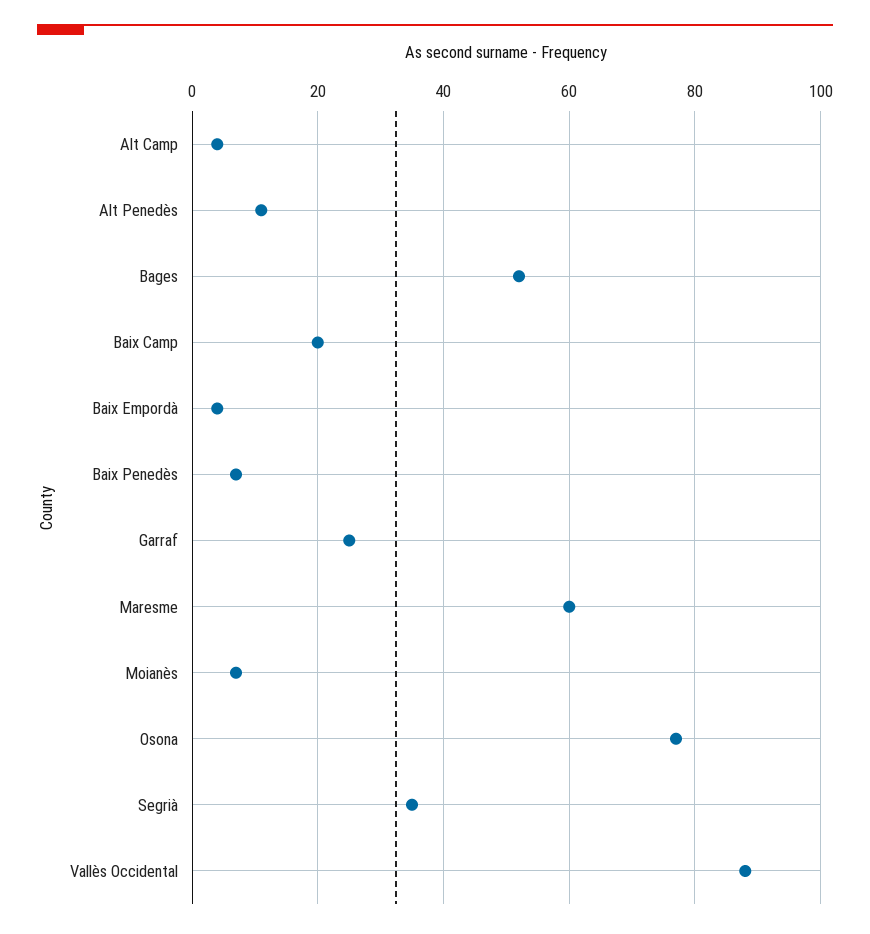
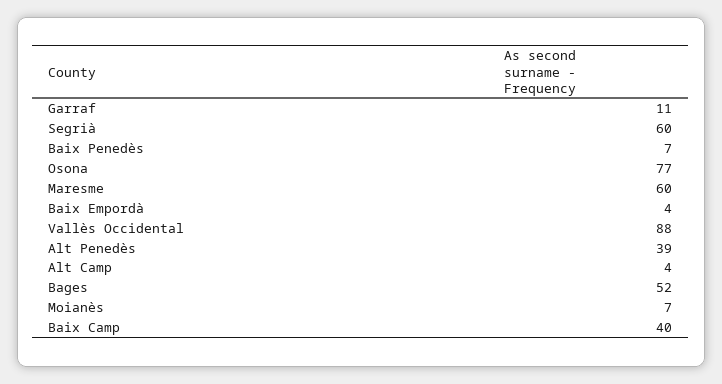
Alt Penedès: 10 -> 39
Baix Camp: 20 -> 40
Garraf: 25 -> 11
Segrià: 35 -> 60

